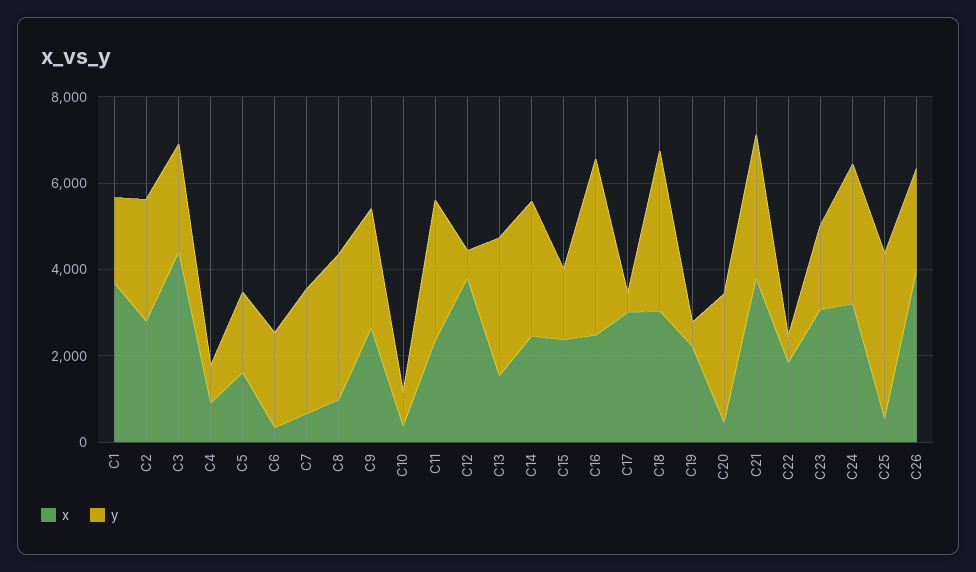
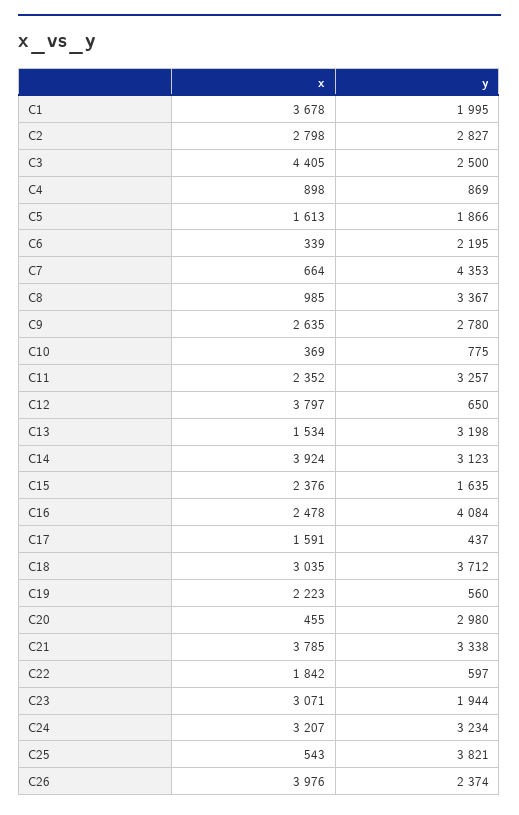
y, C7: 3000 -> 4353
x, C14: 2500 -> 3924
x, C17: 3000 -> 1591

